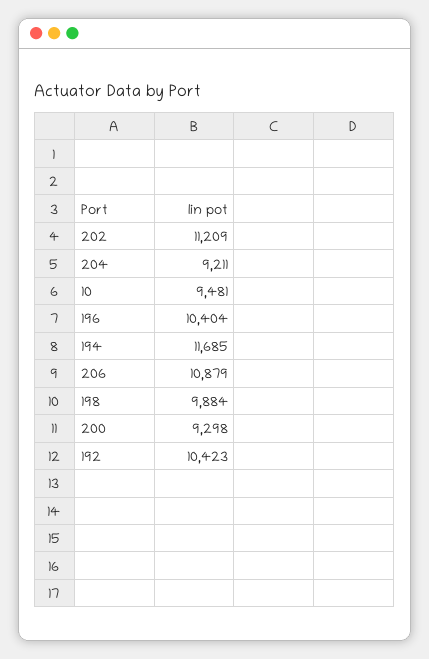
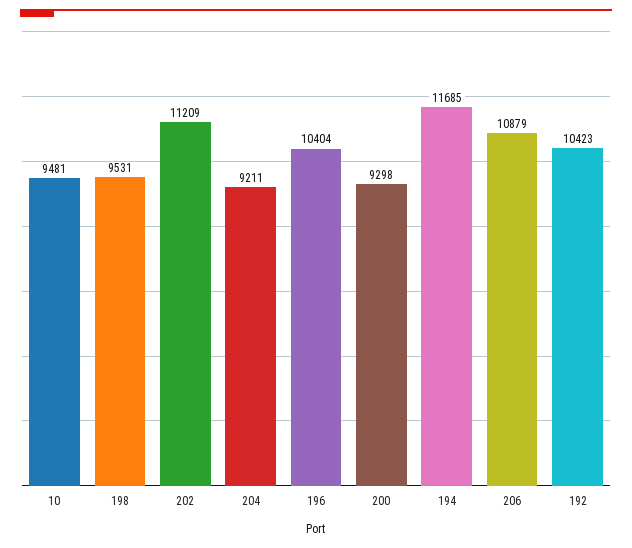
198: 9884 -> 9531

